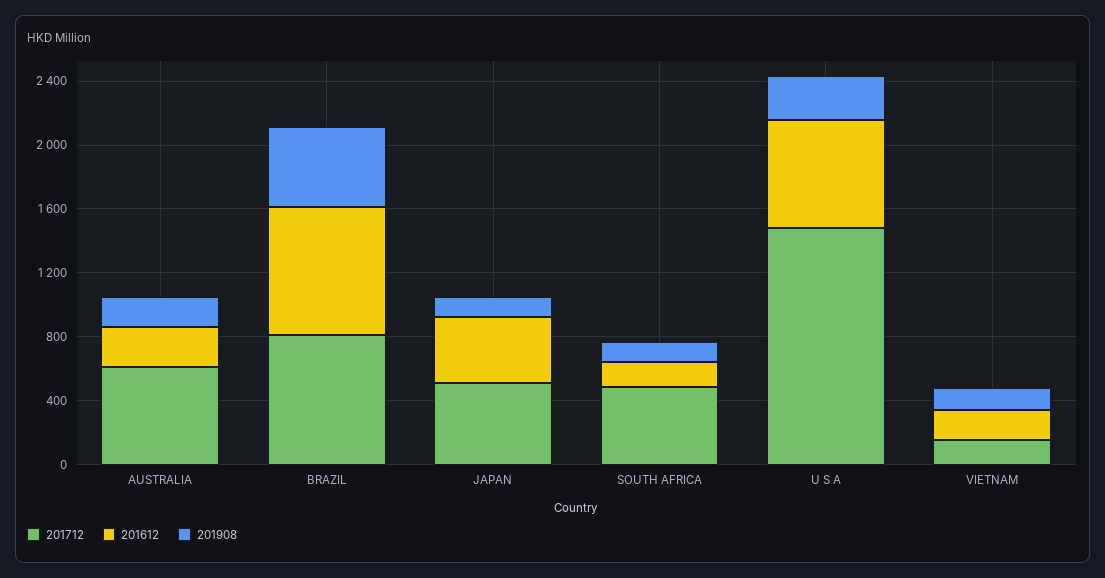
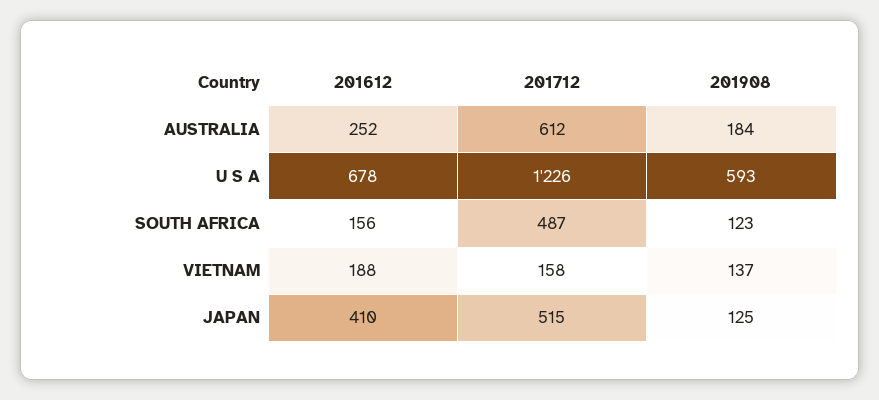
201712, BRAZIL: 800 -> none
201612, BRAZIL: 800 -> none
201908, BRAZIL: 500 -> none
201712, U S A: 1500 -> 1226
201908, U S A: 300 -> 593

